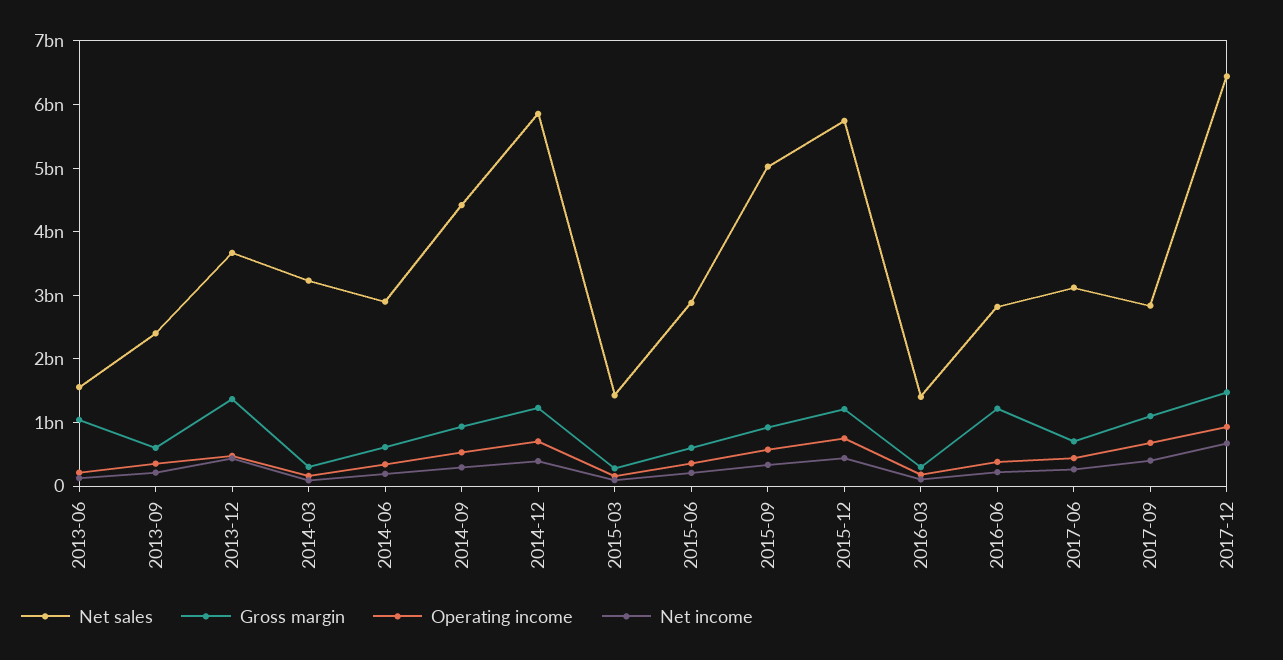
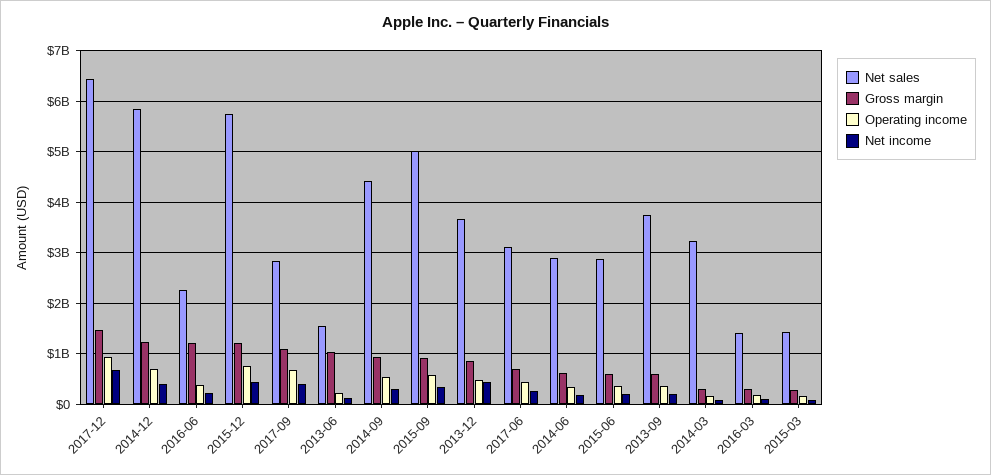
Net sales, 2013-09: 2400000000 -> 3800000000
Gross margin, 2013-12: 1400000000 -> 800000000
Net sales, 2016-06: 2800000000 -> 2200000000

